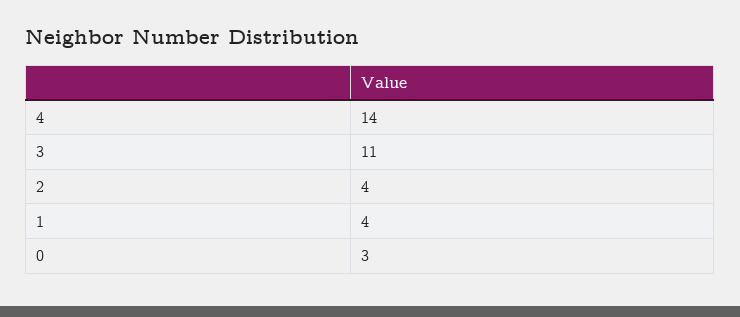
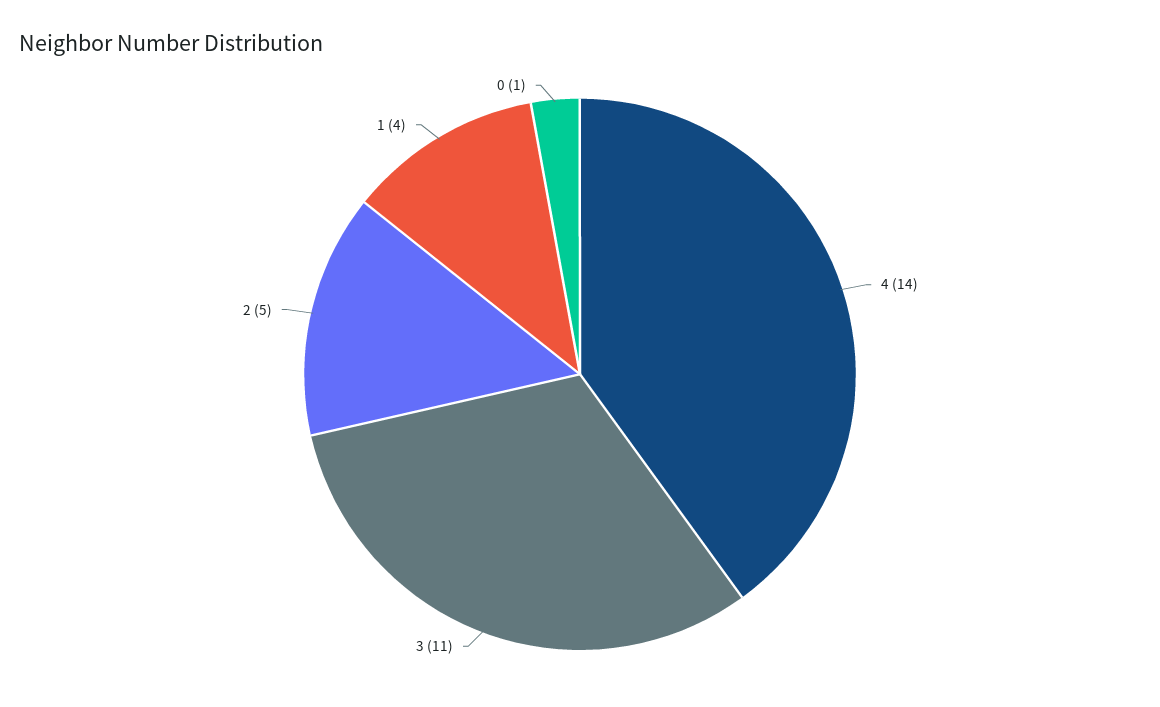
2: 4 -> 5
0: 3 -> 1

